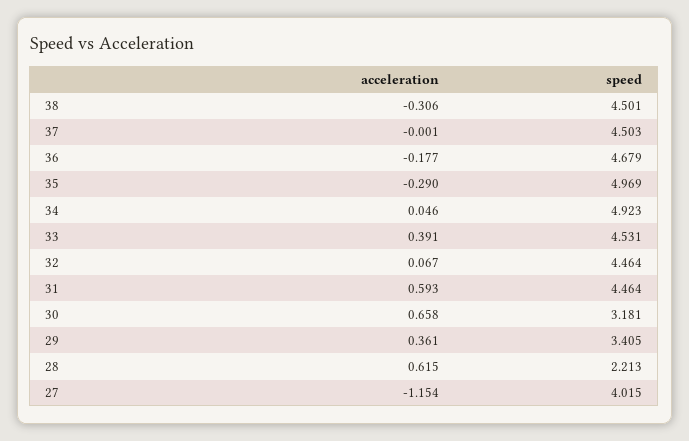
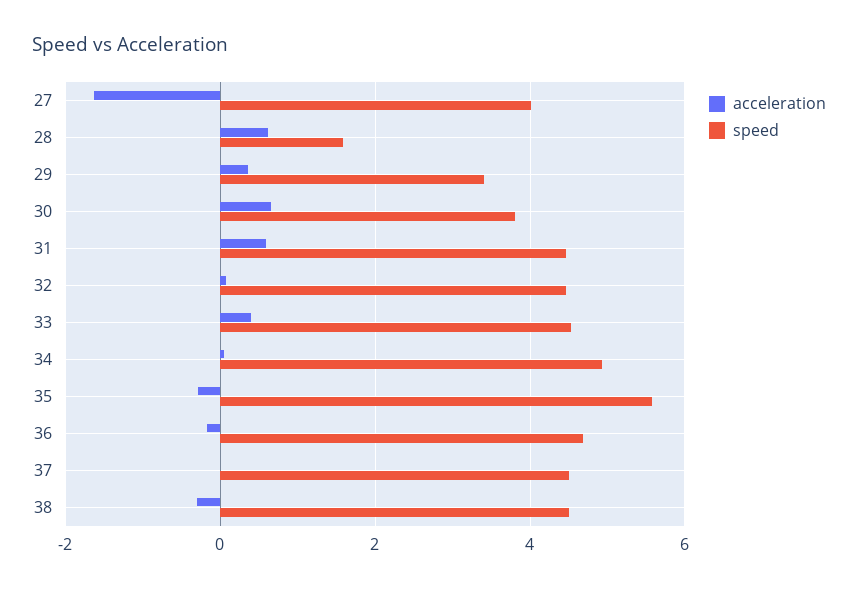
speed, 35: 4.969 -> 5.6
speed, 30: 3.181 -> 3.8
speed, 28: 2.213 -> 1.6
acceleration, 27: -1.154 -> -1.6

